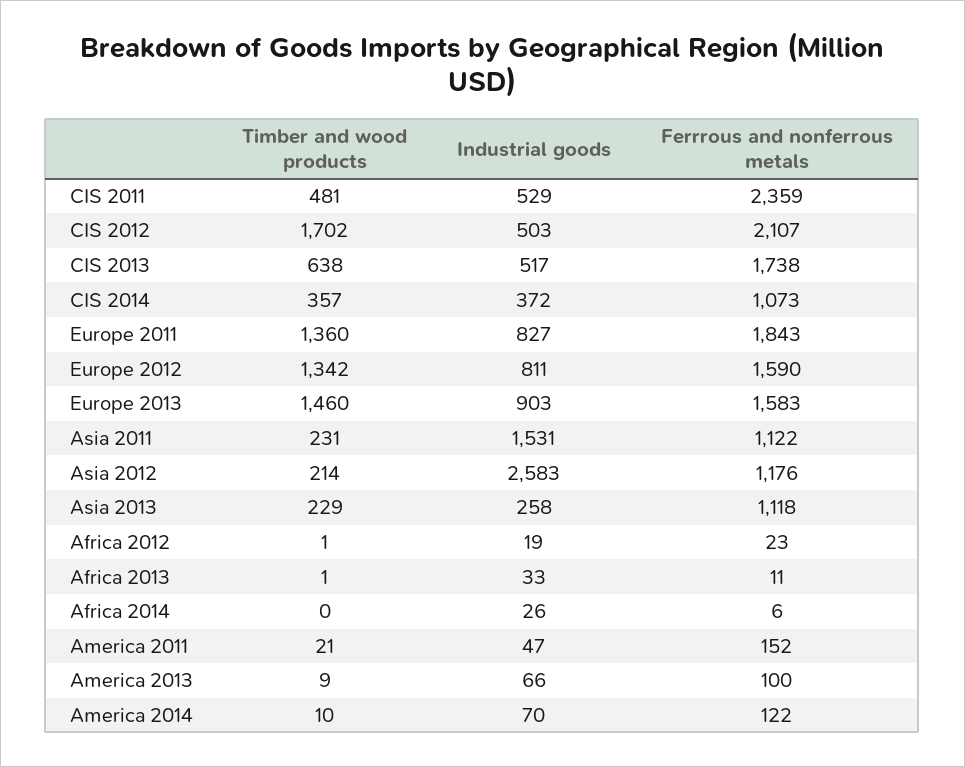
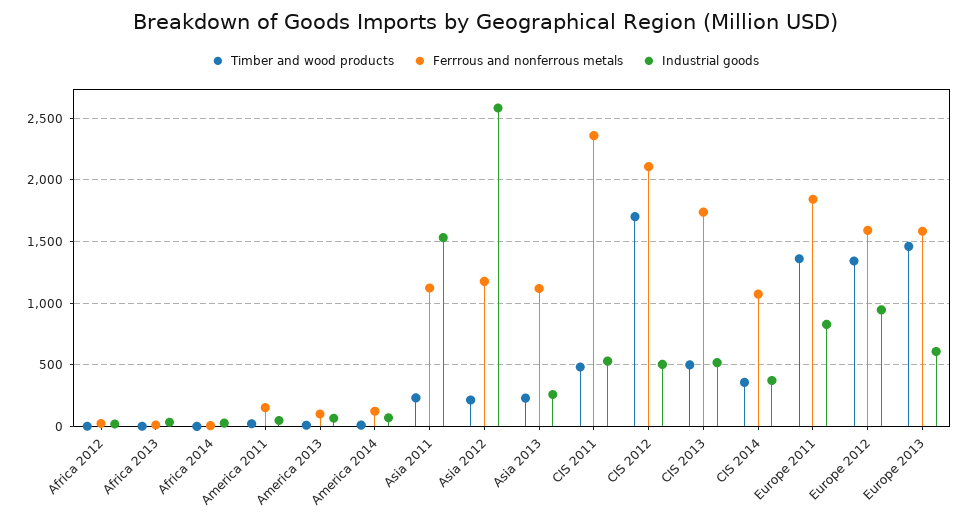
Timber and wood products, CIS 2013: 638 -> 500
Industrial goods, Europe 2012: 811 -> 950
Industrial goods, Europe 2013: 903 -> 600

